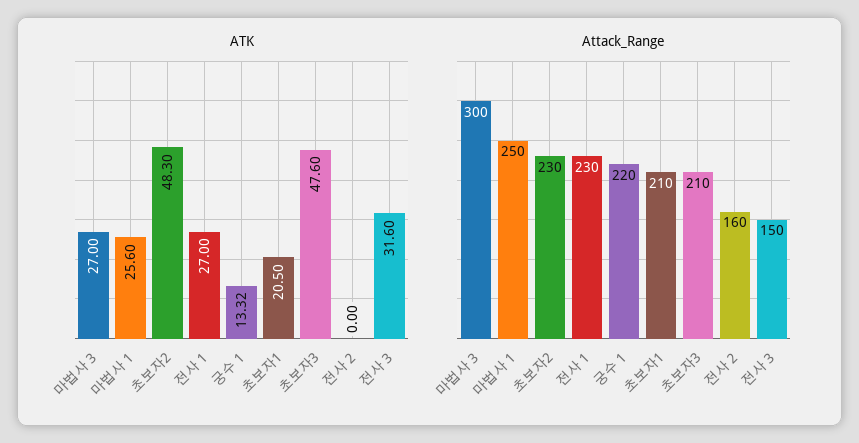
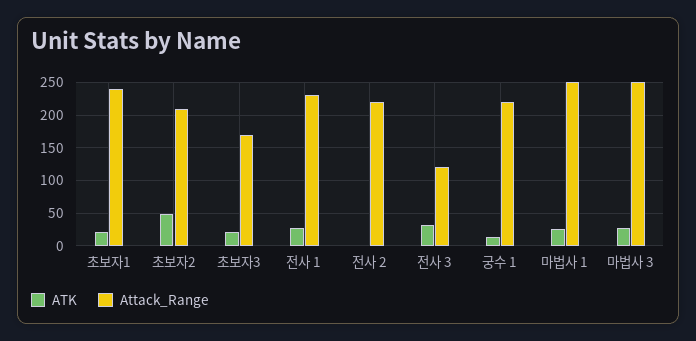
ATK, 초보자3: 47.6 -> 20
Attack_Range, 마법사 3: 300 -> 250
Attack_Range, 초보자2: 230 -> 210
Attack_Range, 초보자1: 210 -> 240
Attack_Range, 초보자3: 210 -> 170
Attack_Range, 전사 2: 160 -> 220
Attack_Range, 전사 3: 150 -> 120

